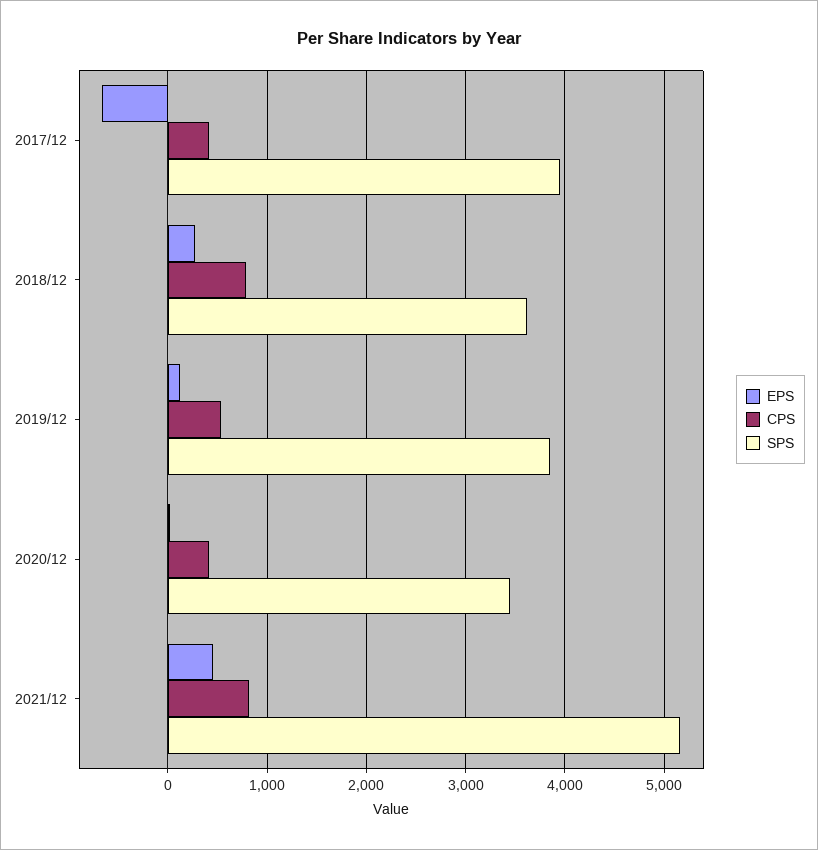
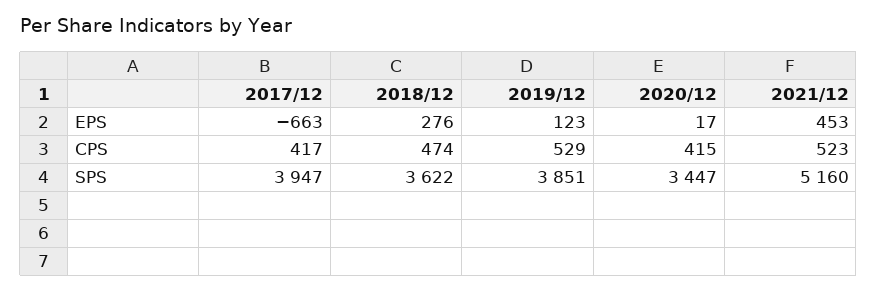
CPS, 2018/12: 800 -> 474
CPS, 2021/12: 800 -> 523

